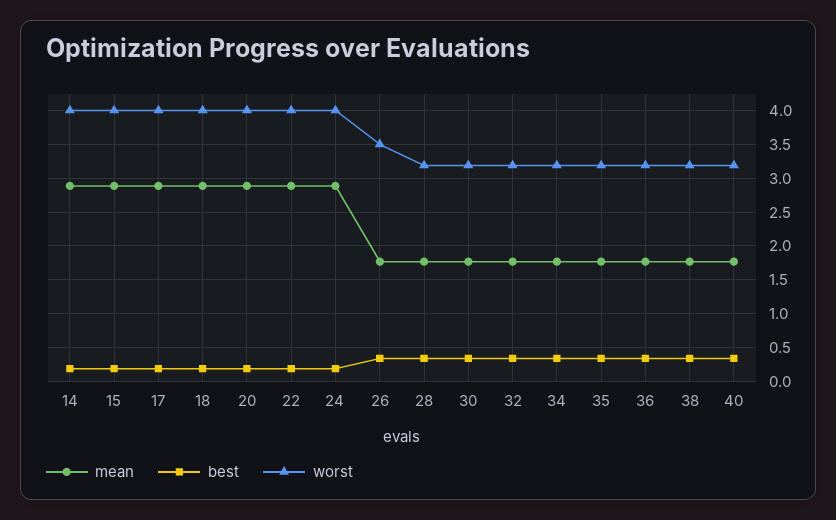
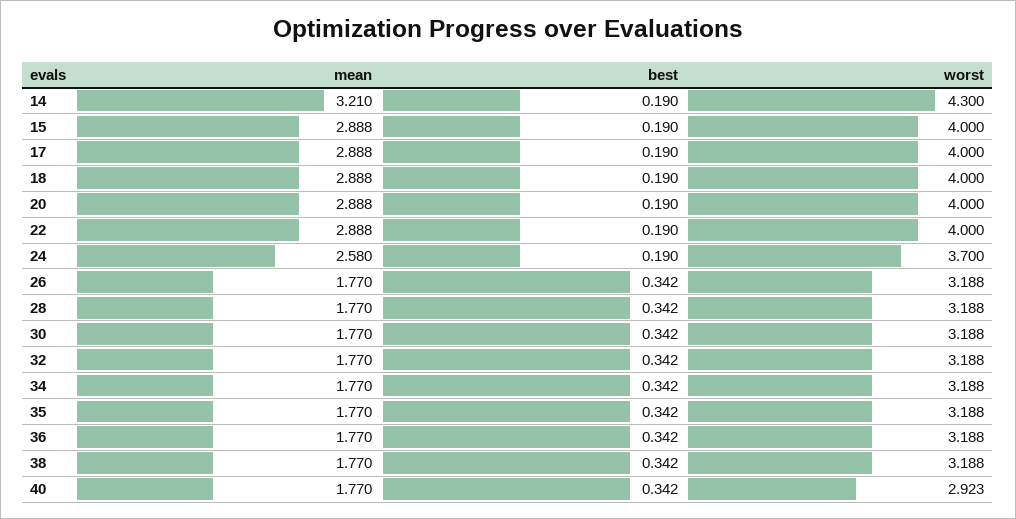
mean, 14: 2.9 -> 3.21
worst, 14: 4 -> 4.3
mean, 24: 2.9 -> 2.58
worst, 24: 4 -> 3.7
worst, 26: 3.5 -> 3.188
worst, 40: 3.2 -> 2.923

